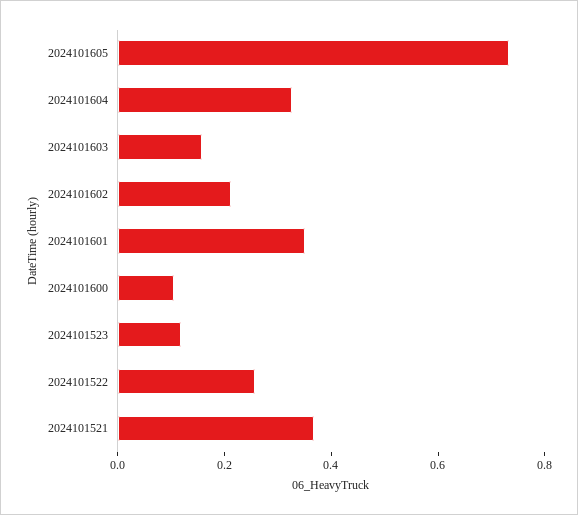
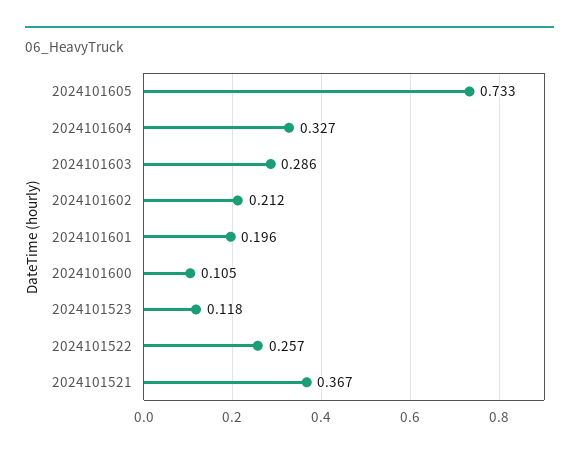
2024101603: 0.15 -> 0.286
2024101601: 0.35 -> 0.196

